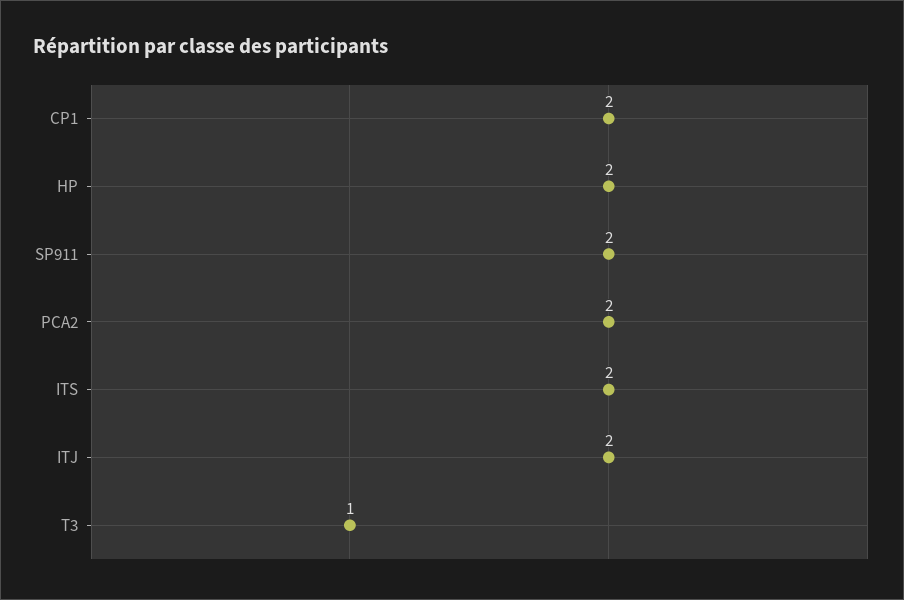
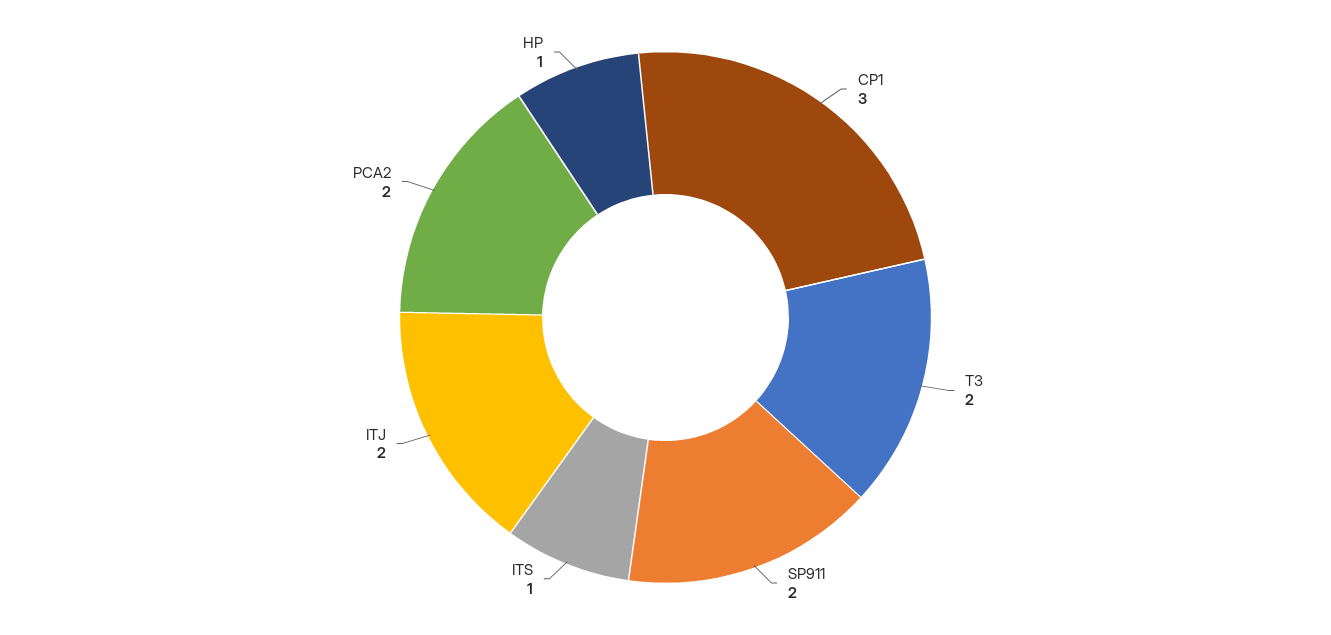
CP1: 2 -> 3
HP: 2 -> 1
ITS: 2 -> 1
T3: 1 -> 2

